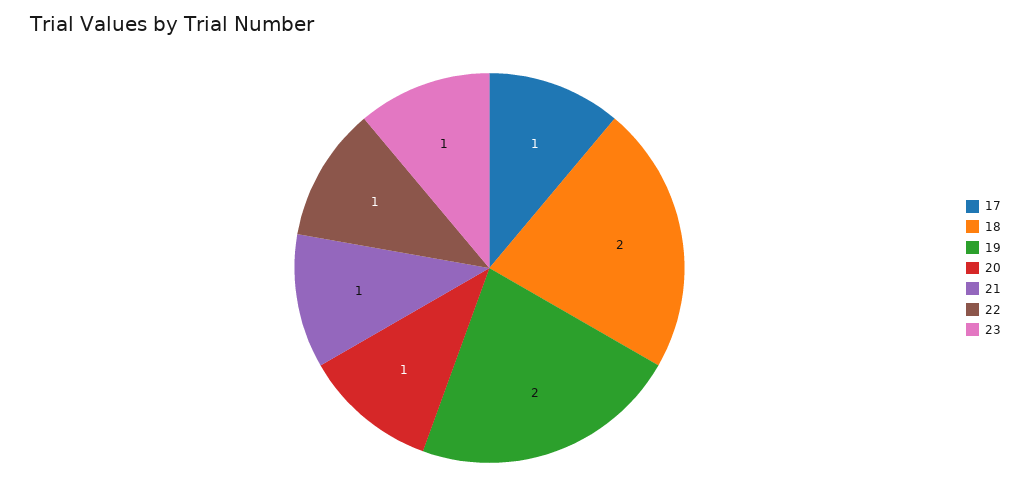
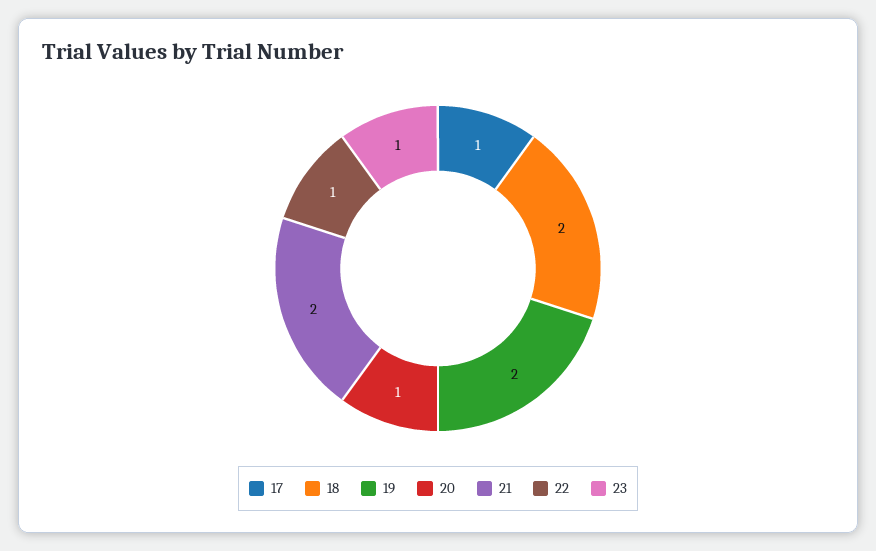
21: 1 -> 2

